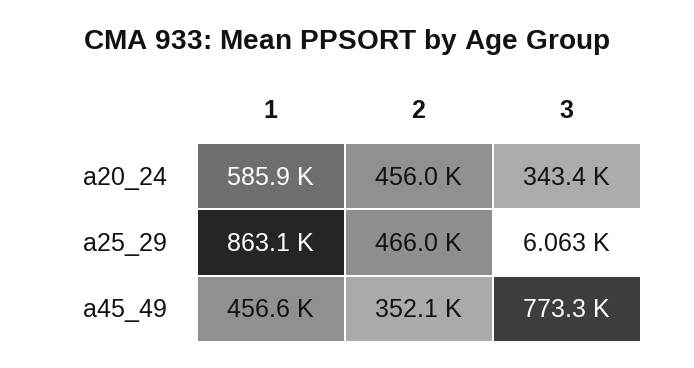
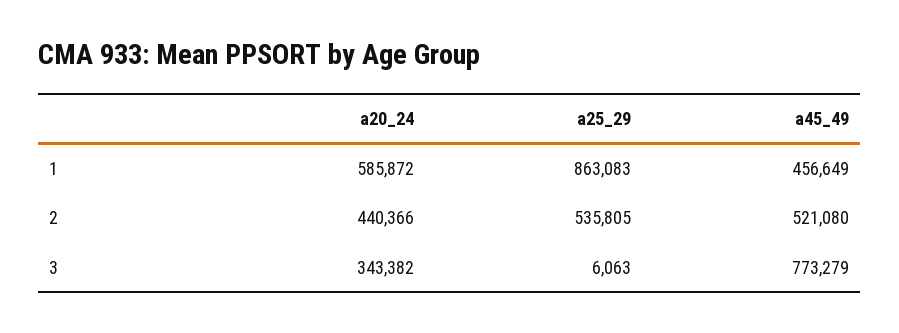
2, a20_24: 456000 -> 440366
2, a25_29: 466000 -> 535805
2, a45_49: 352100 -> 521080

